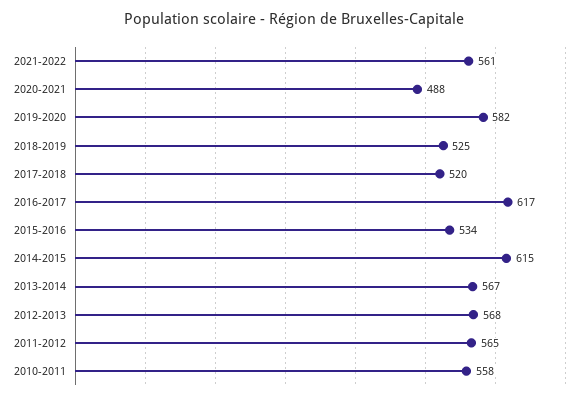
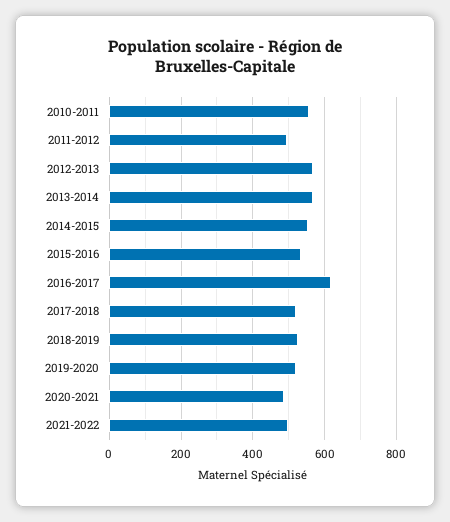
2021-2022: 561 -> 500
2019-2020: 582 -> 520
2014-2015: 615 -> 560
2011-2012: 565 -> 500

